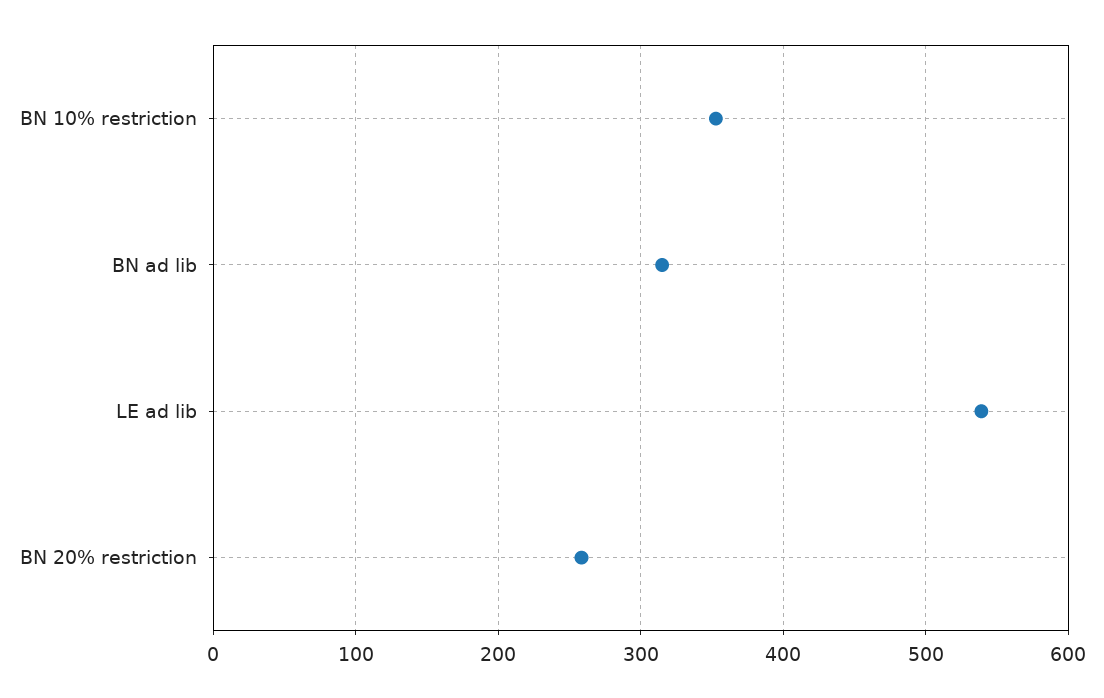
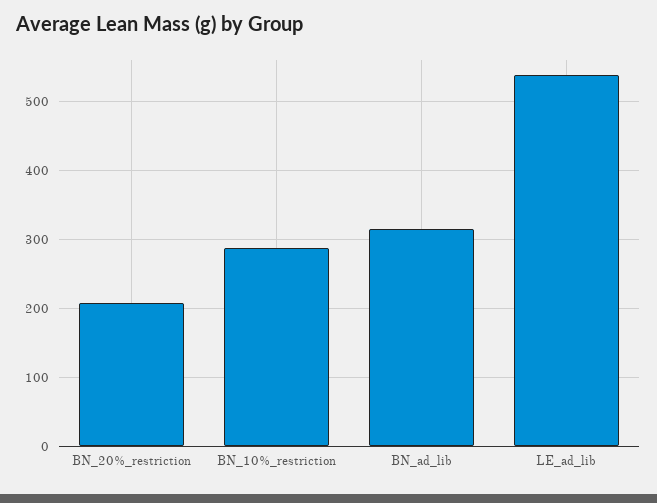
BN 10% restriction: 350 -> 290
BN 20% restriction: 260 -> 210

